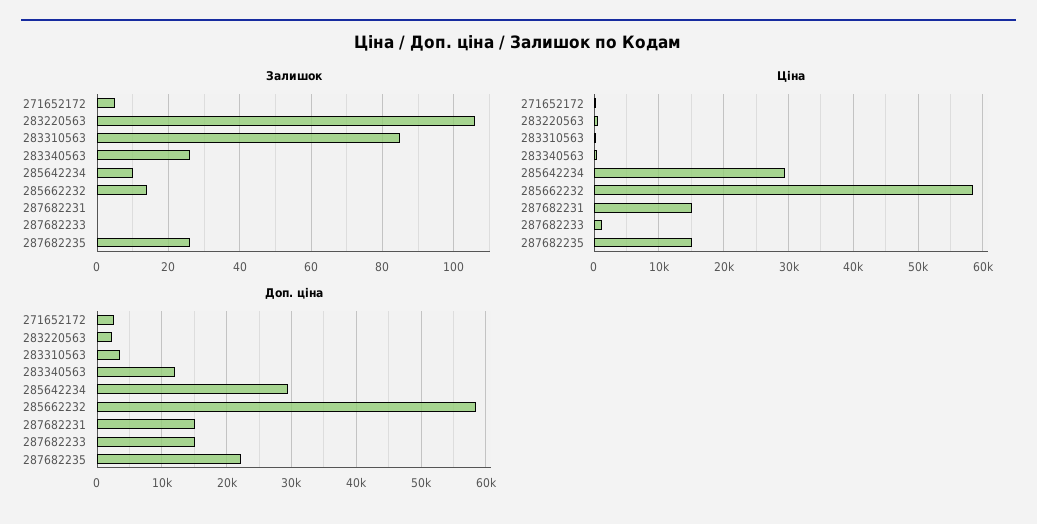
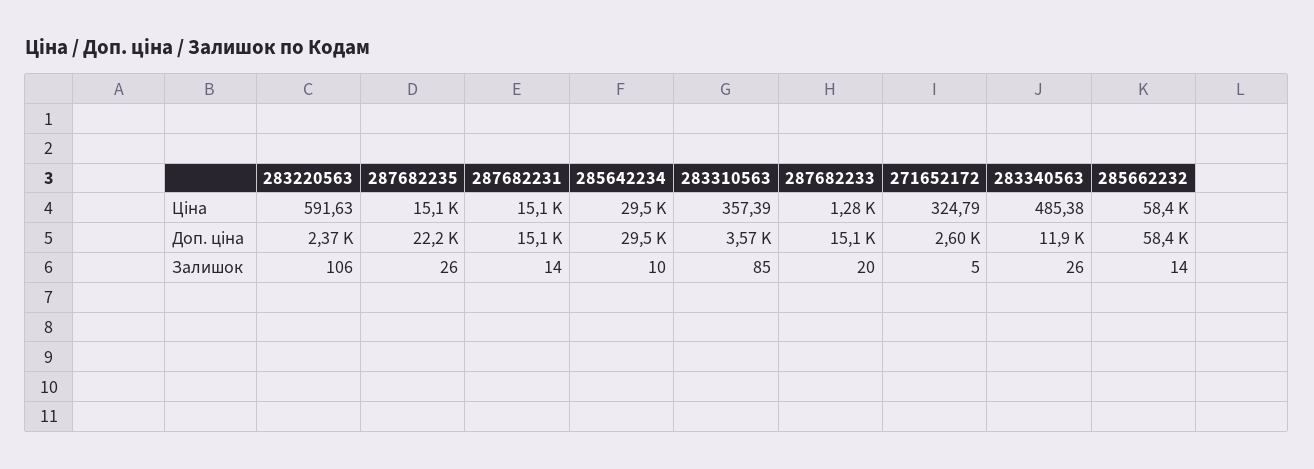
Залишок, 287682231: 0 -> 14
Залишок, 287682233: 0 -> 20

